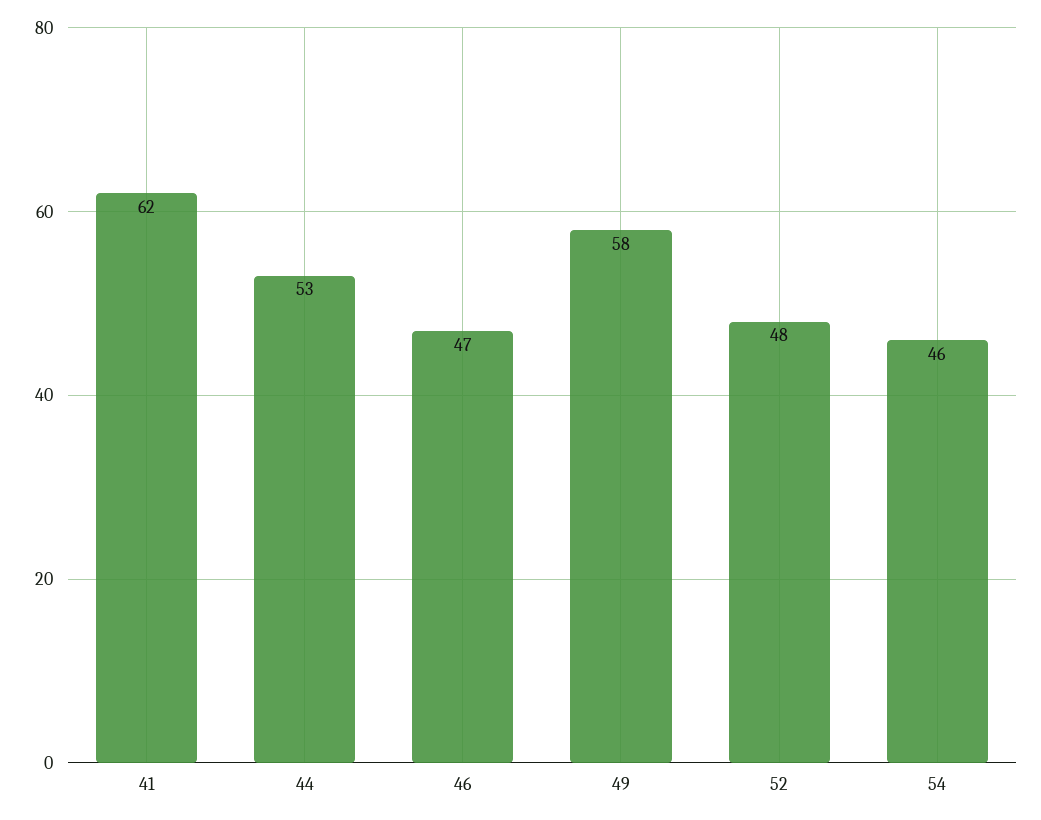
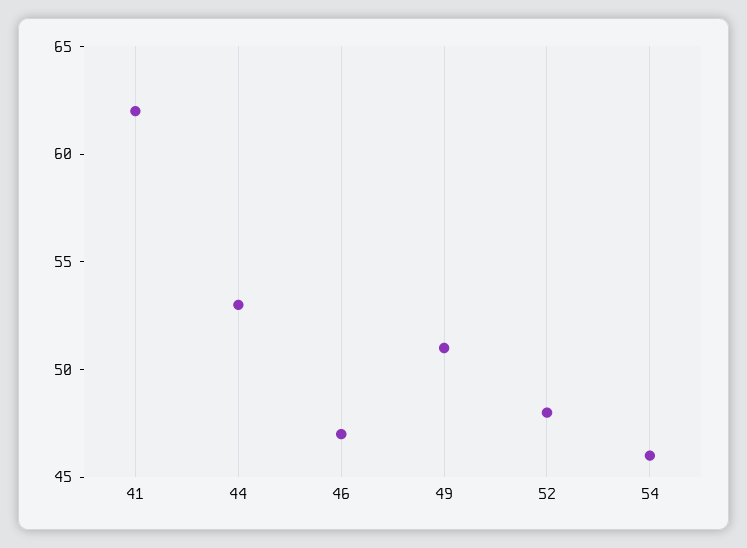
49: 58 -> 51

